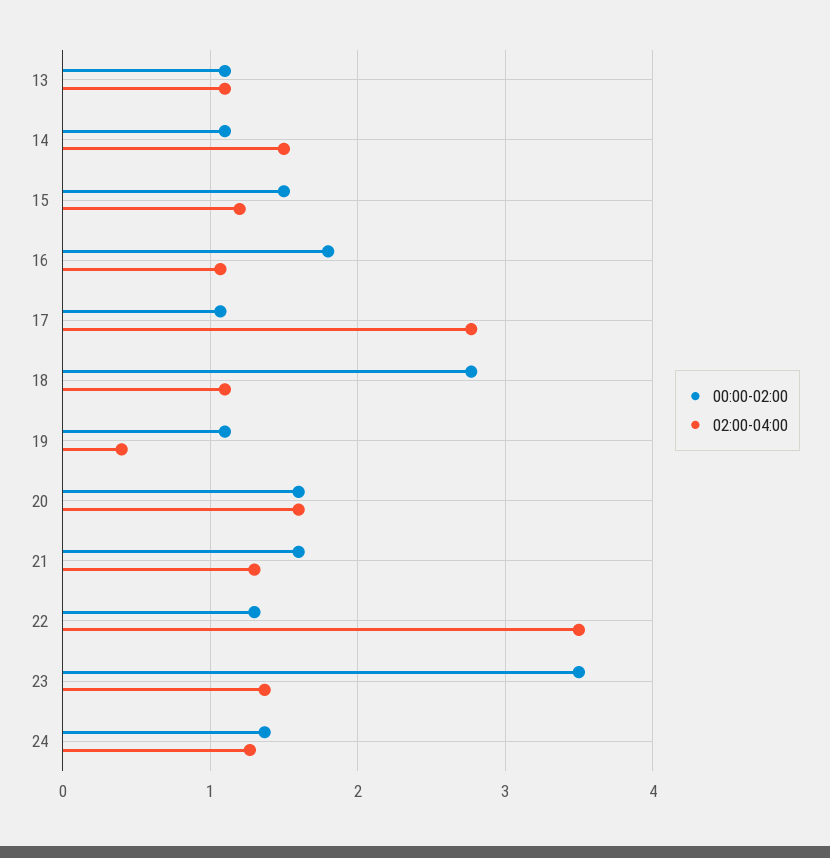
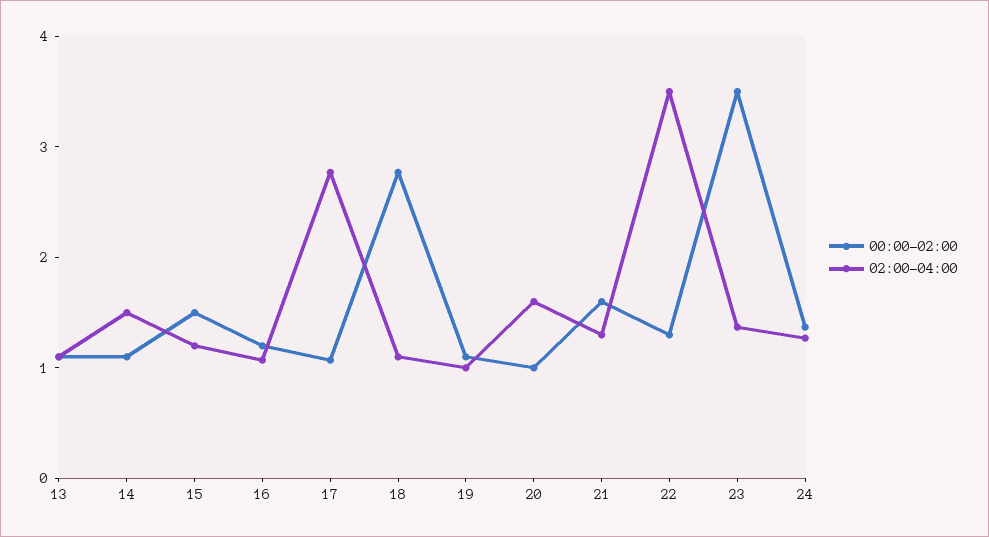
00:00-02:00, 16: 1.8 -> 1.2
02:00-04:00, 19: 0.4 -> 1
00:00-02:00, 20: 1.6 -> 1

